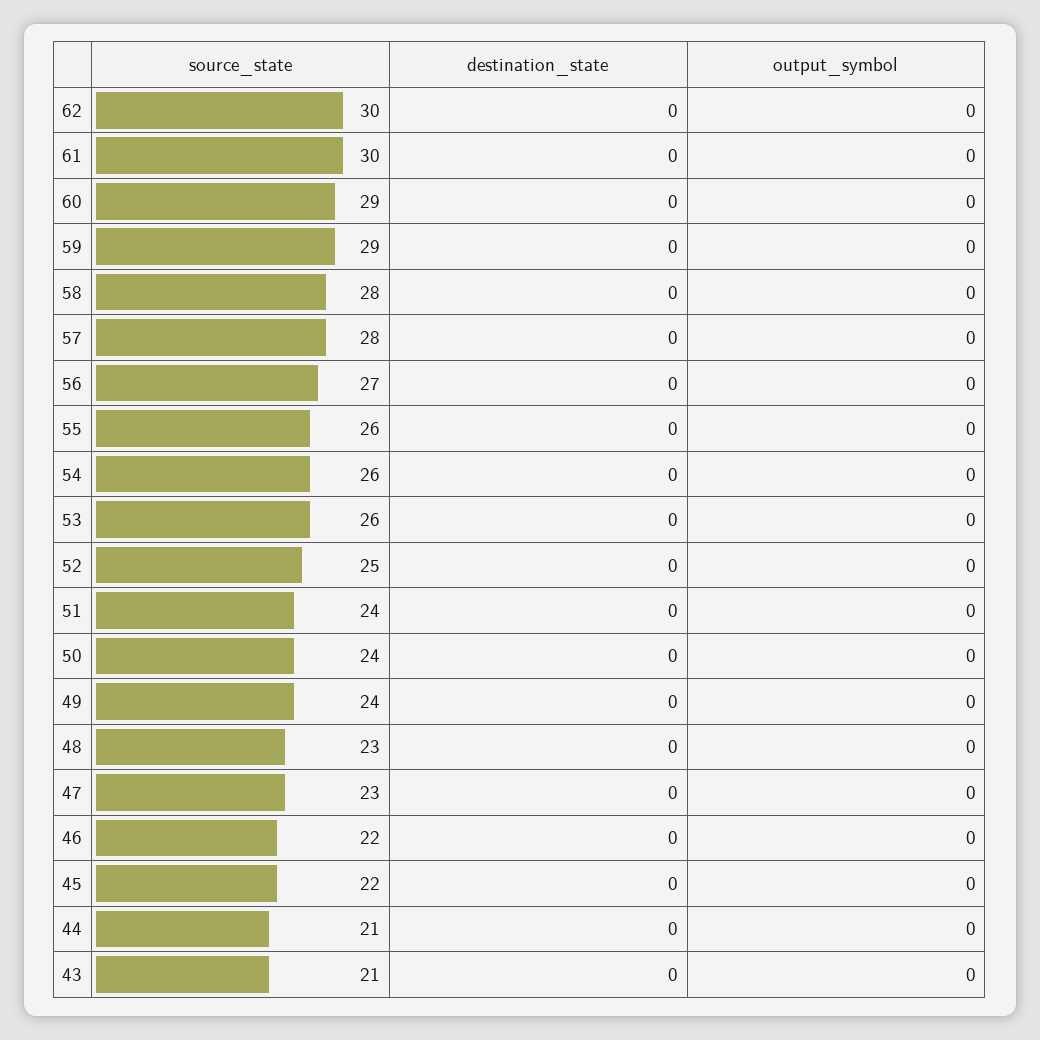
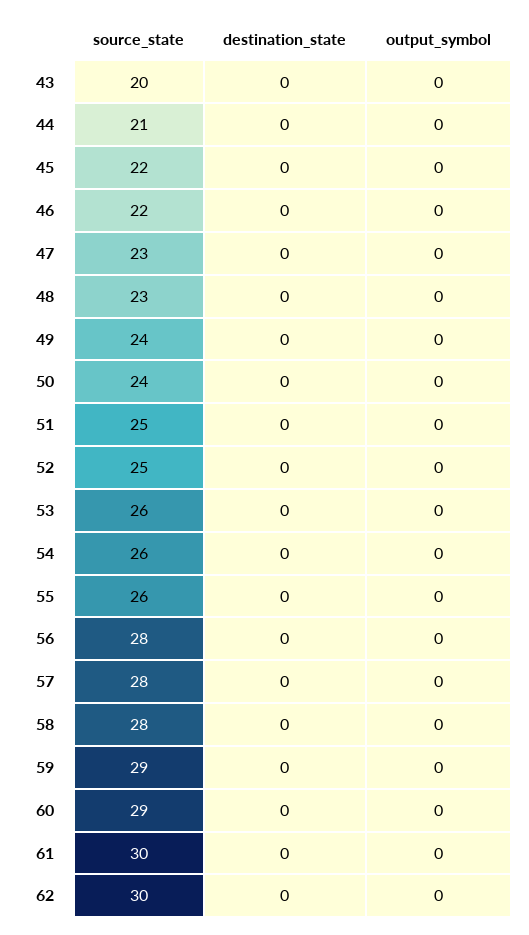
source_state, 56: 27 -> 28
source_state, 51: 24 -> 25
source_state, 43: 21 -> 20

